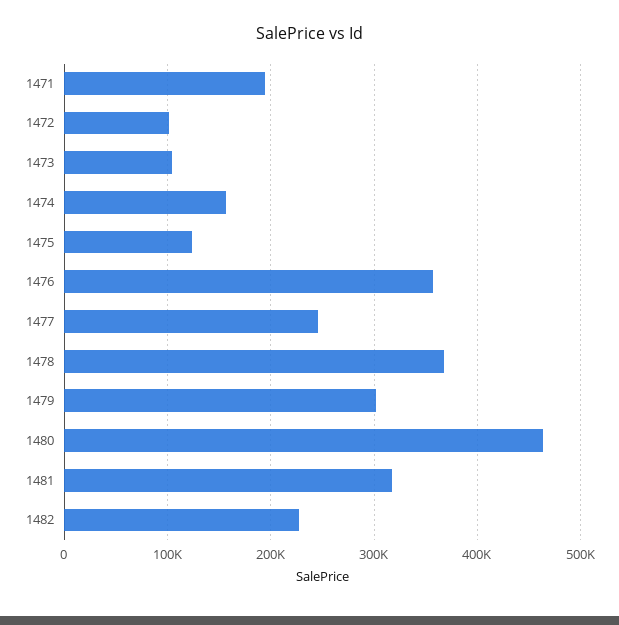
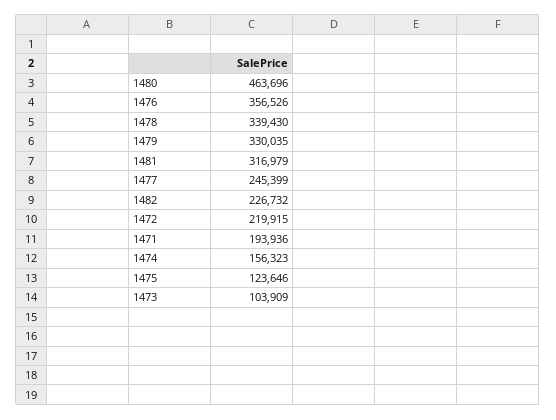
1472: 100000 -> 219915
1478: 370000 -> 339430
1479: 300000 -> 330035

